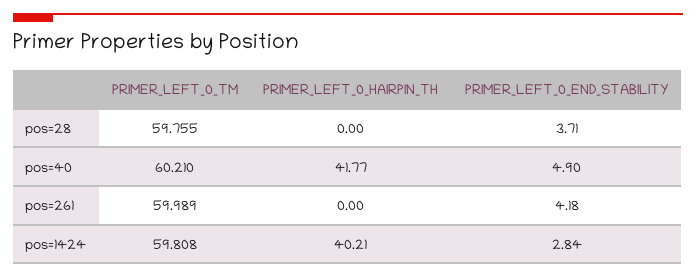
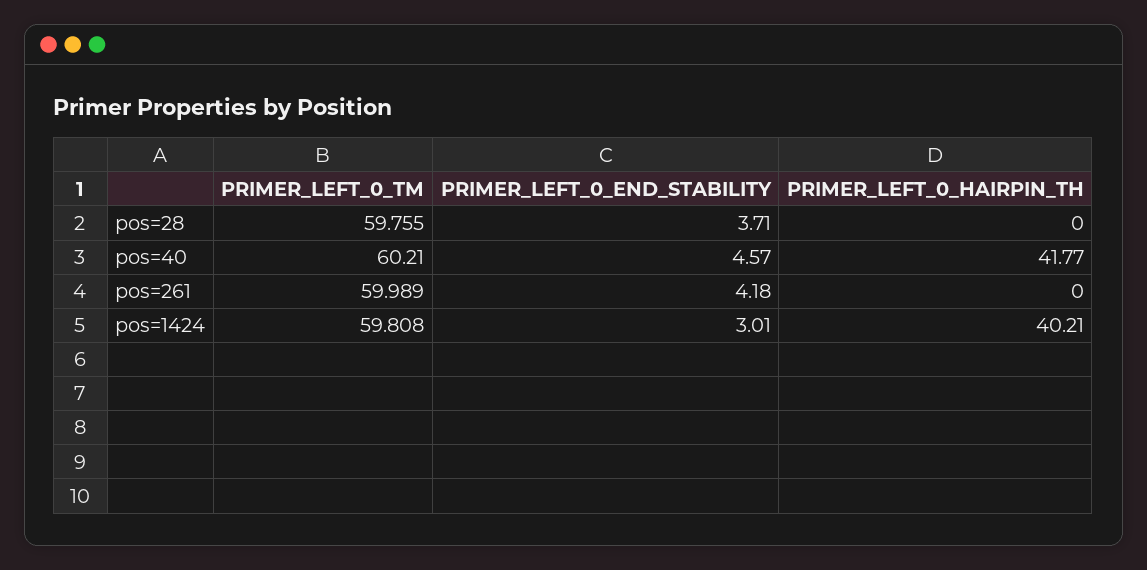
PRIMER_LEFT_0_END_STABILITY, pos=40: 4.9 -> 4.57
PRIMER_LEFT_0_END_STABILITY, pos=1424: 2.84 -> 3.01

